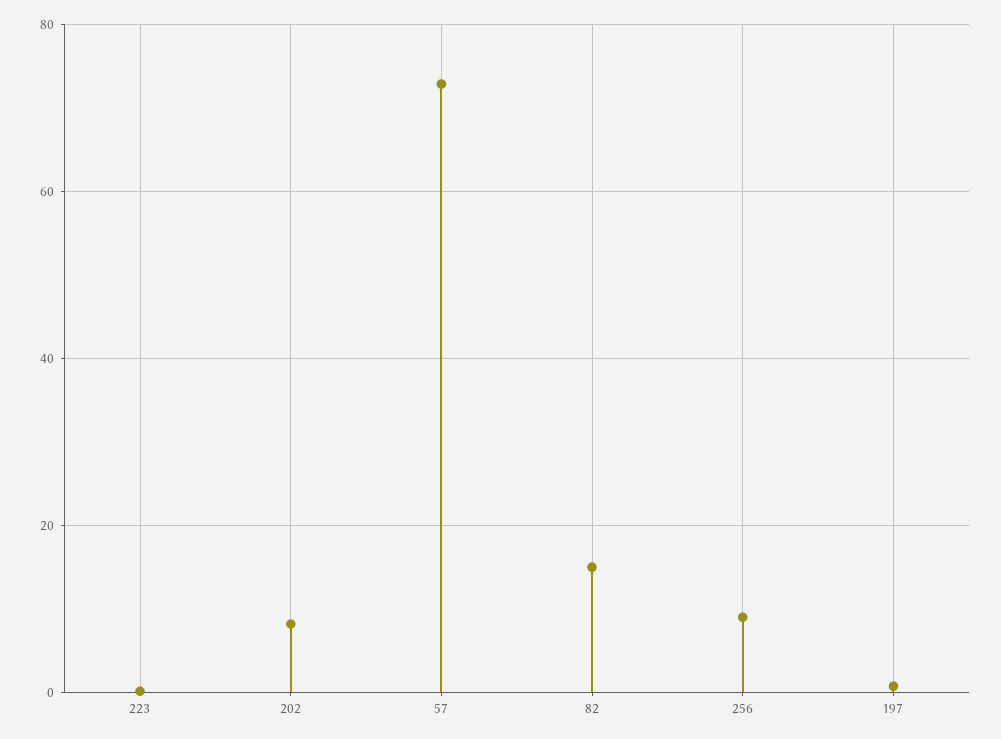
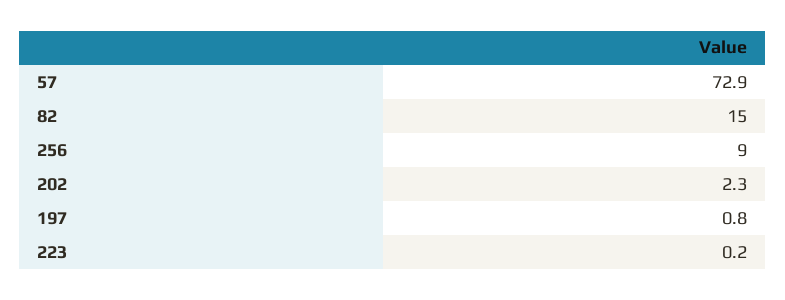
202: 8 -> 2.3

